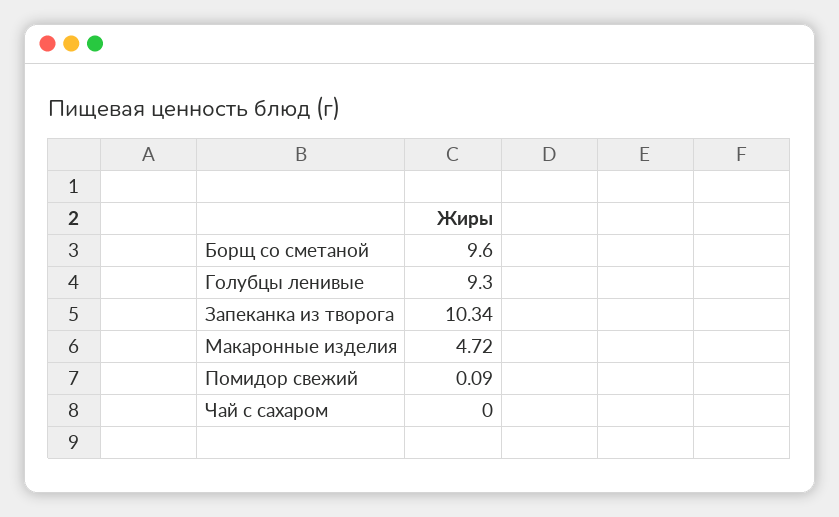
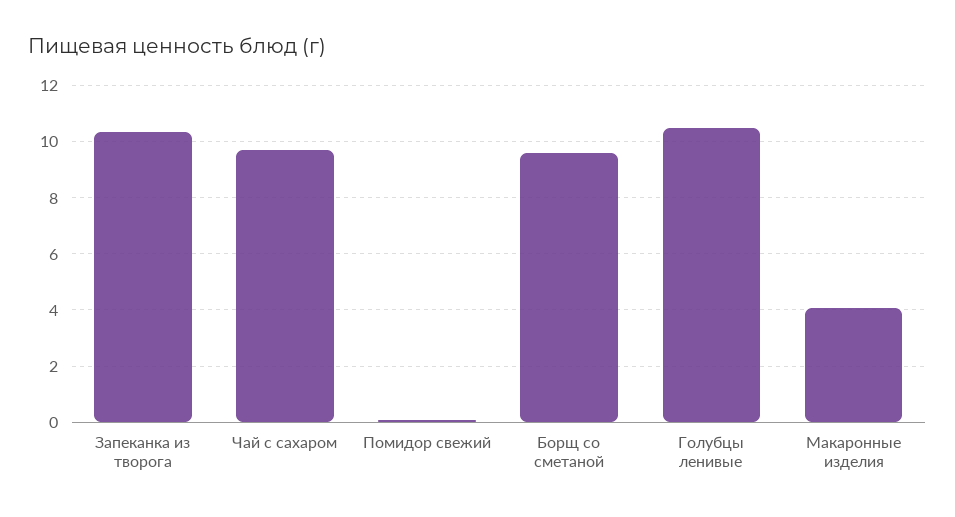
Голубцы ленивые: 9.3 -> 10.5
Макаронные изделия: 4.72 -> 4
Чай с сахаром: 0 -> 9.75

